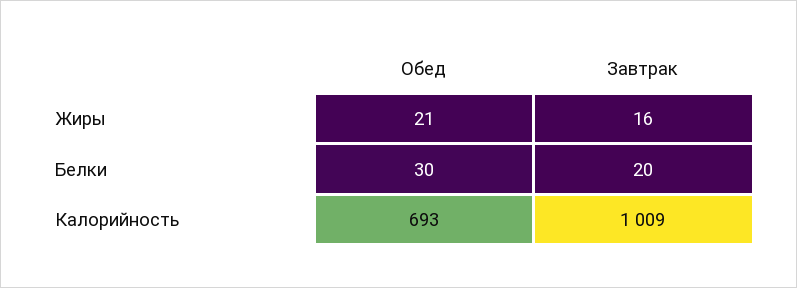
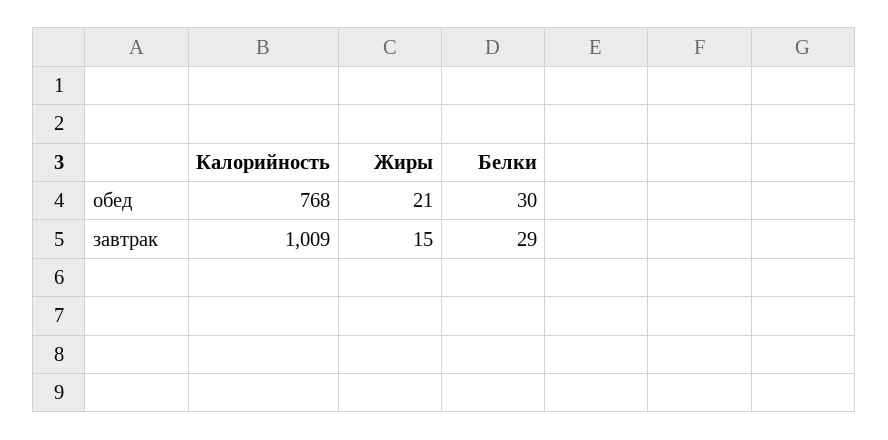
Завтрак, Жиры: 16 -> 15
Завтрак, Белки: 20 -> 29
Обед, Калорийность: 693 -> 768

